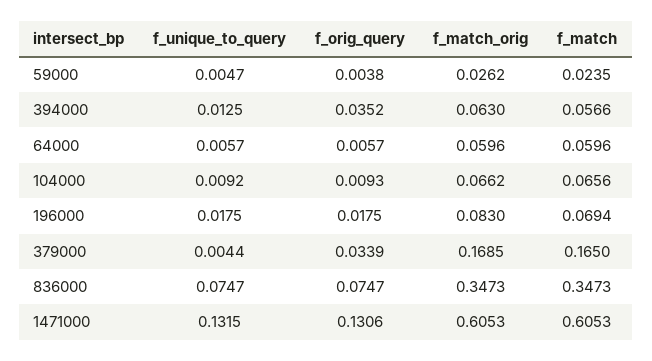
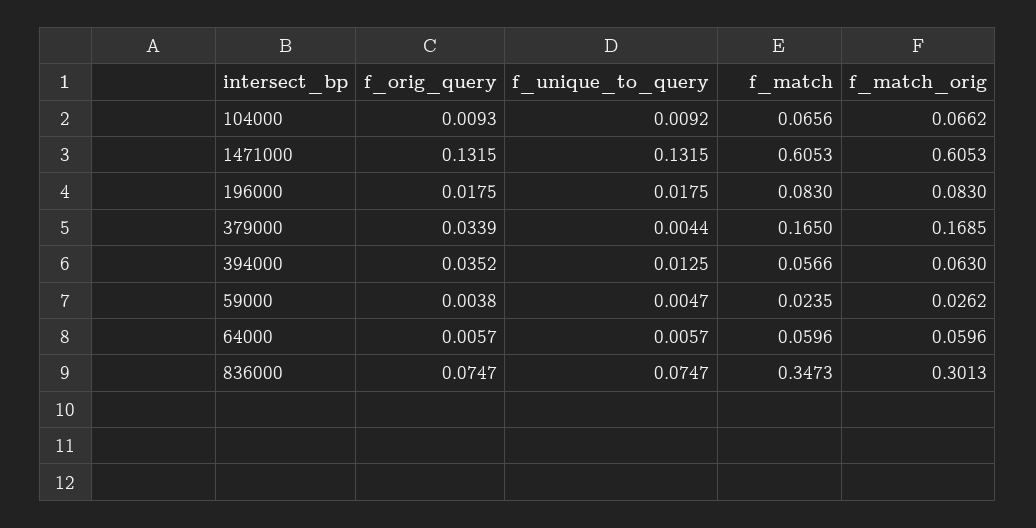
f_match, 196000: 0.0694 -> 0.083
f_match_orig, 836000: 0.3473 -> 0.3013
f_orig_query, 1471000: 0.1306 -> 0.1315

